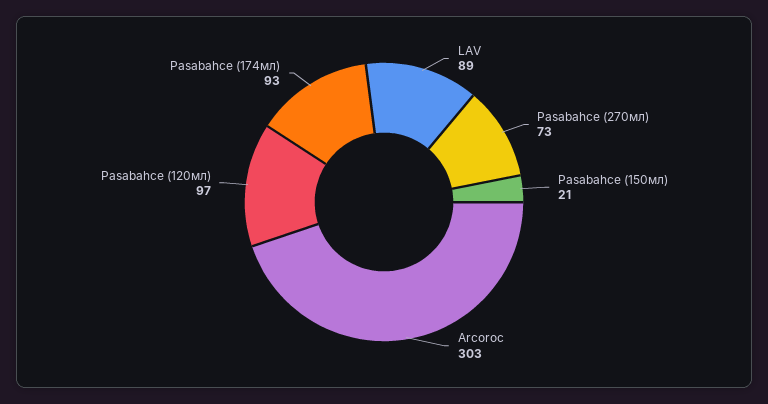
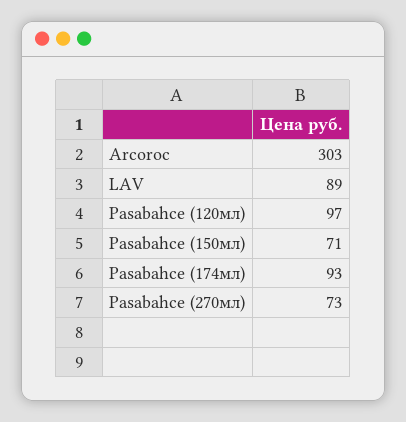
Pasabahce (150мл): 21 -> 71

